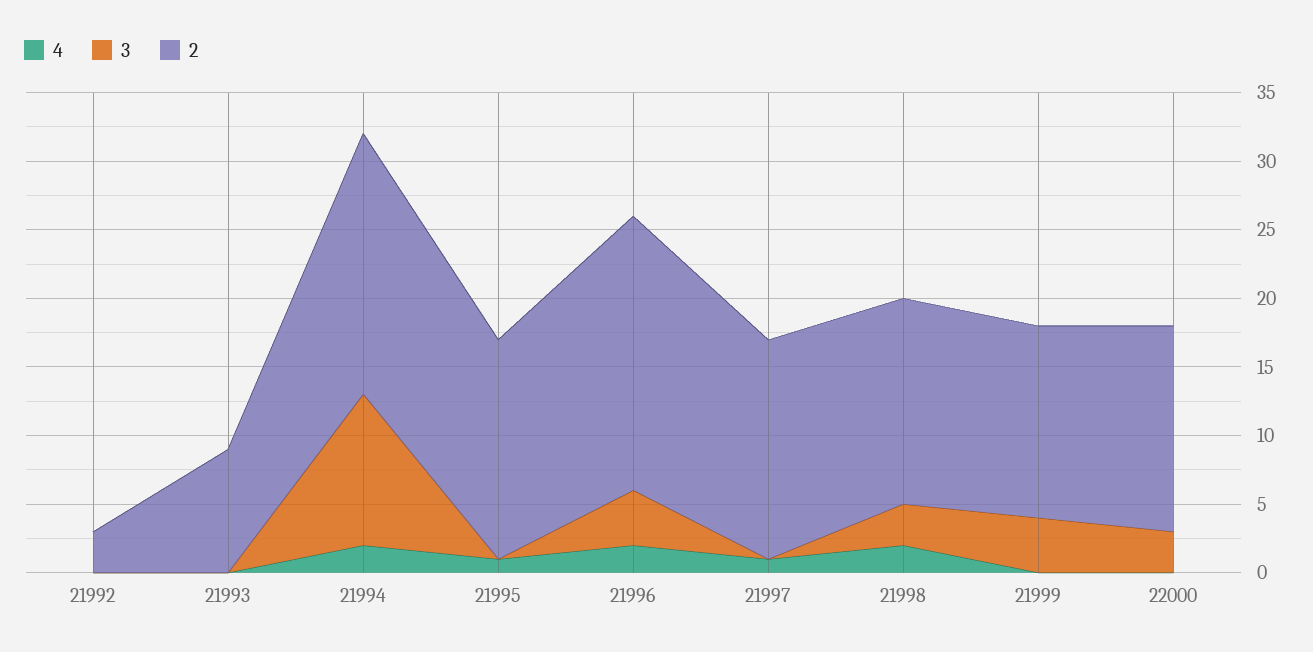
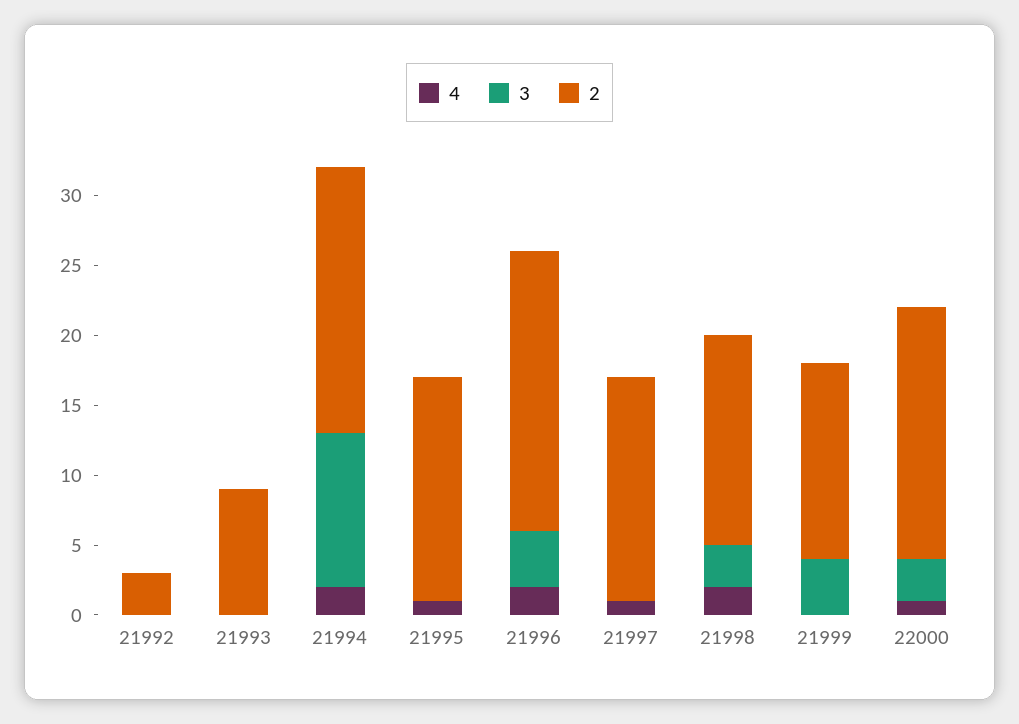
4, 22000: 0 -> 1
2, 22000: 15 -> 18

